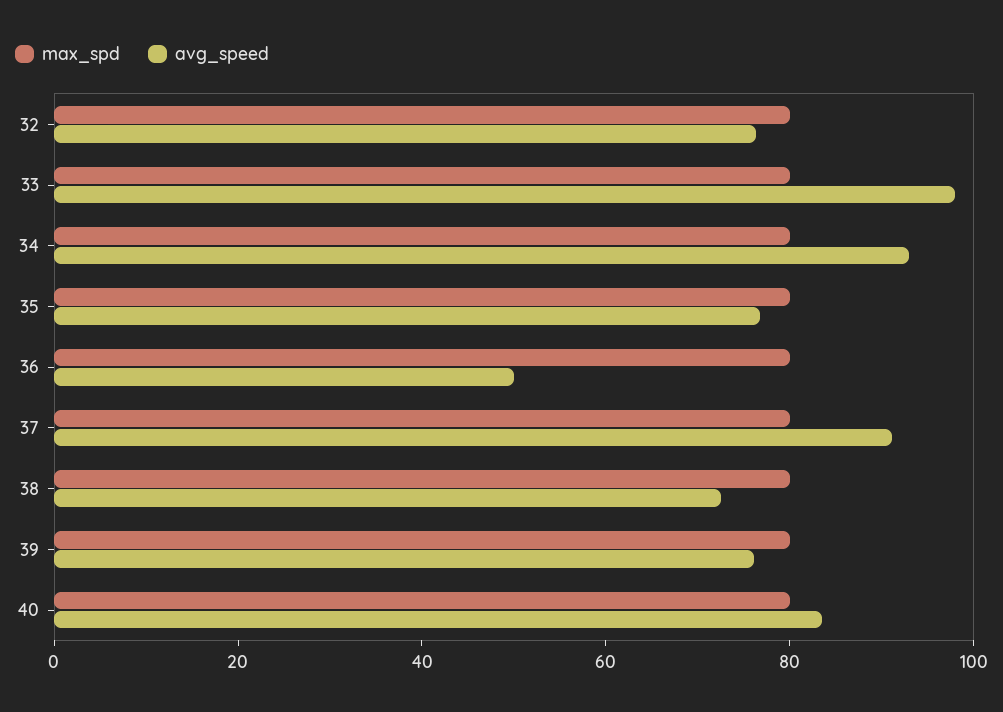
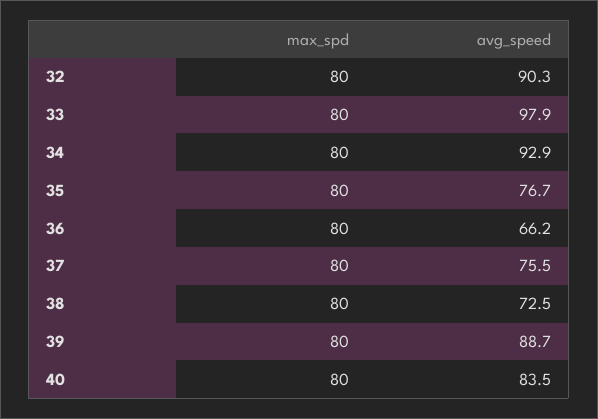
avg_speed, 32: 75 -> 90.3
avg_speed, 36: 50 -> 66.2
avg_speed, 37: 90 -> 75.5
avg_speed, 39: 75 -> 88.7

